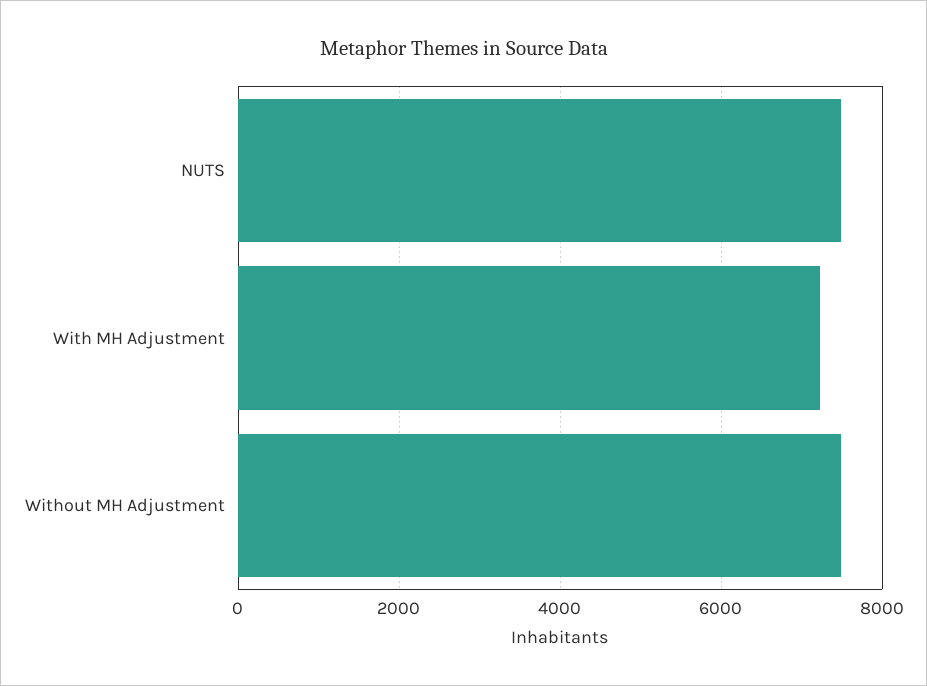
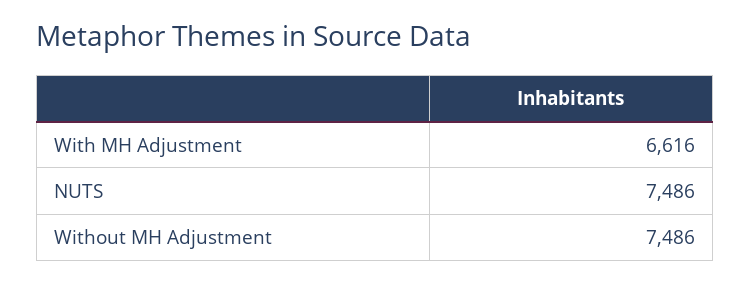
With MH Adjustment: 7200 -> 6616

